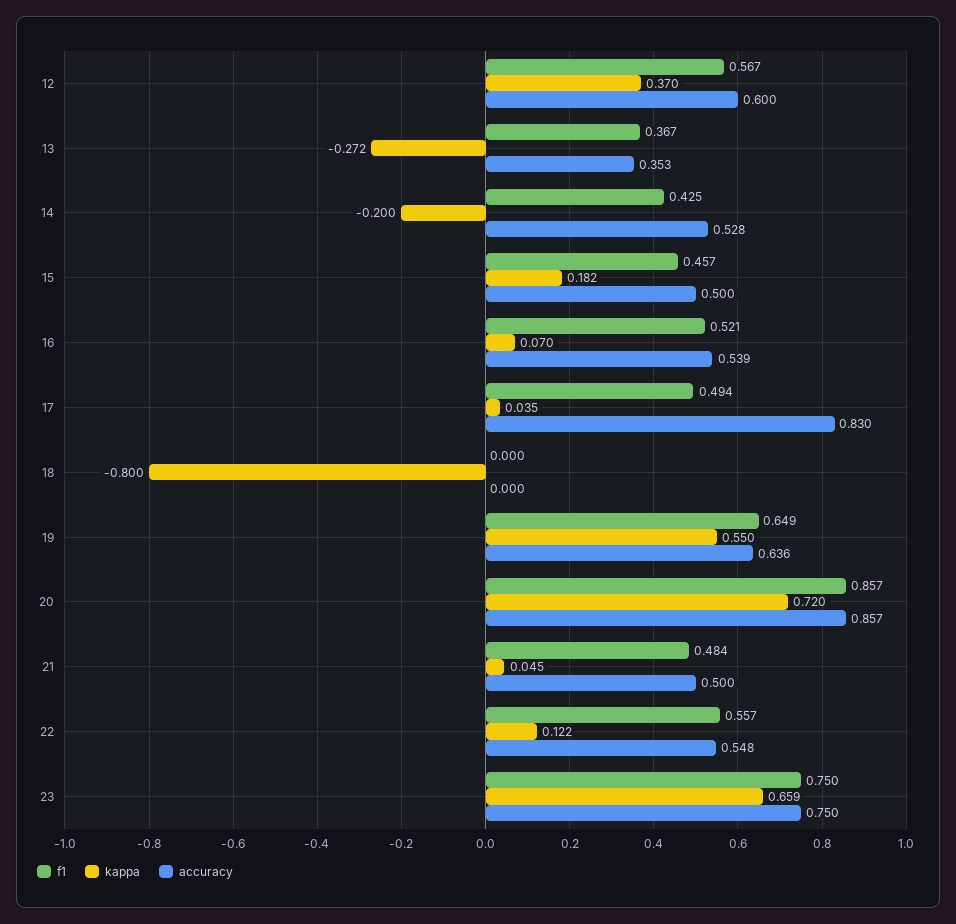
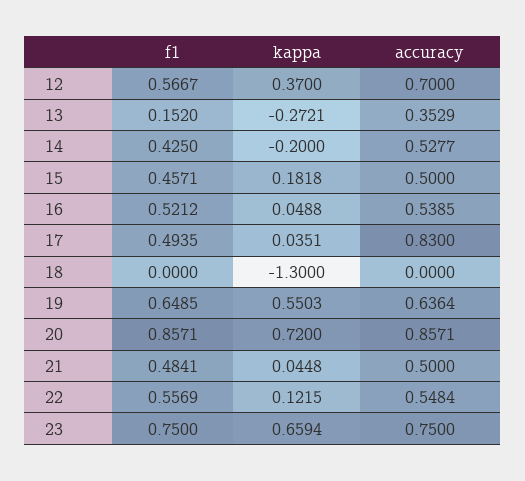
accuracy, 12: 0.6 -> 0.7
f1, 13: 0.367 -> 0.152
kappa, 16: 0.07 -> 0.0488
kappa, 18: -0.8 -> -1.3

